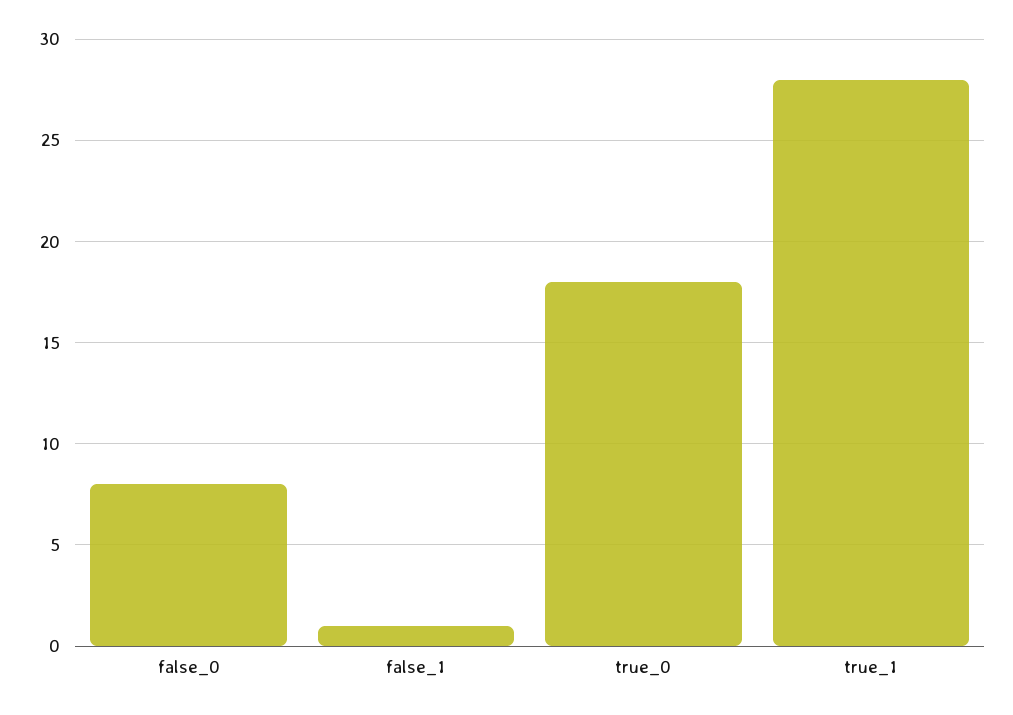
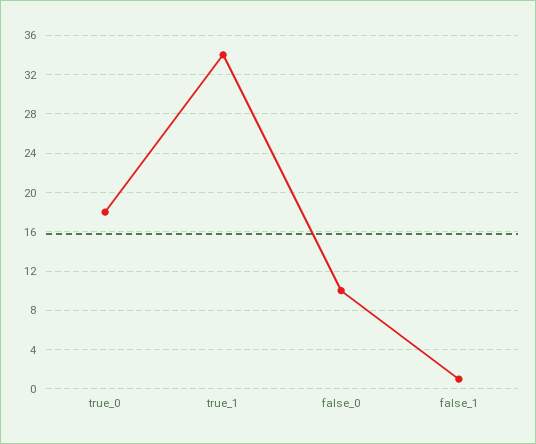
false_0: 8 -> 10
true_1: 28 -> 34

